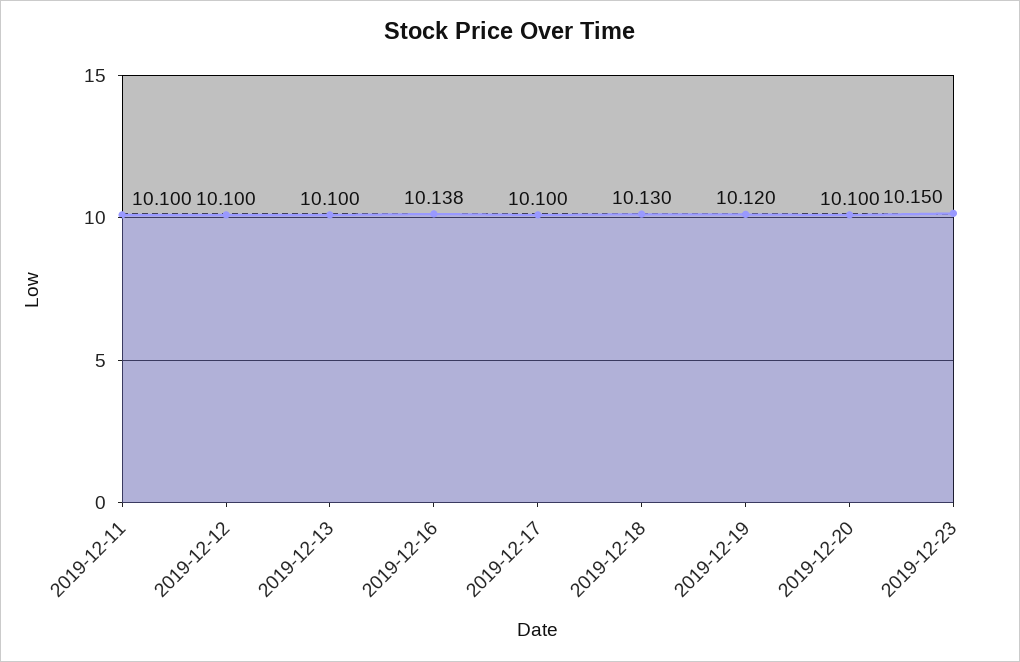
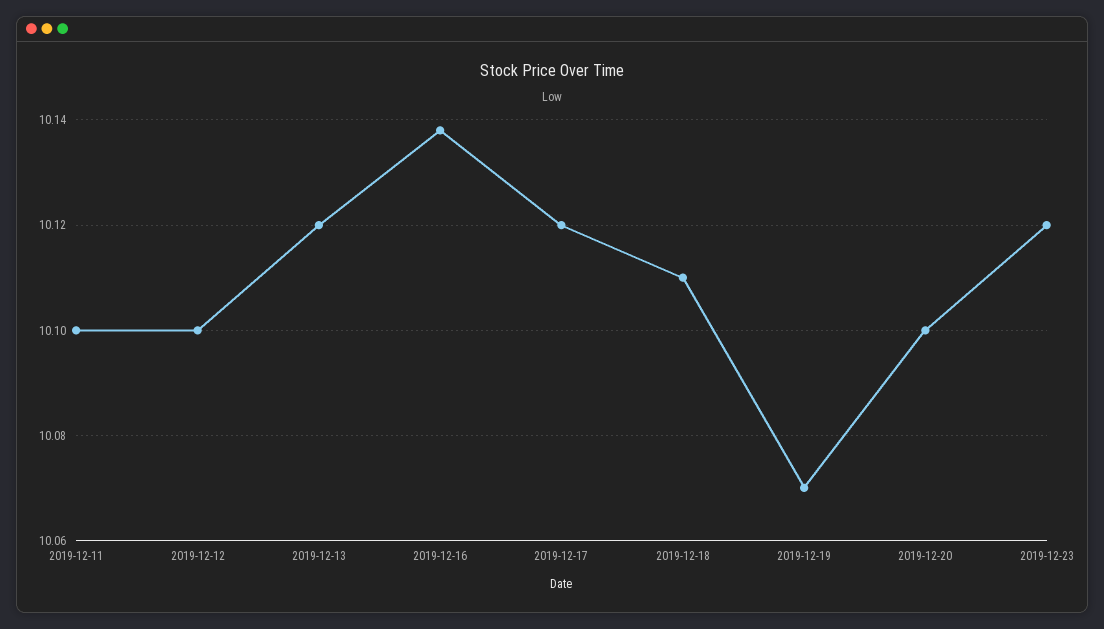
2019-12-13: 10.1 -> 10.12
2019-12-17: 10.1 -> 10.12
2019-12-18: 10.13 -> 10.11
2019-12-19: 10.12 -> 10.07
2019-12-23: 10.15 -> 10.12

